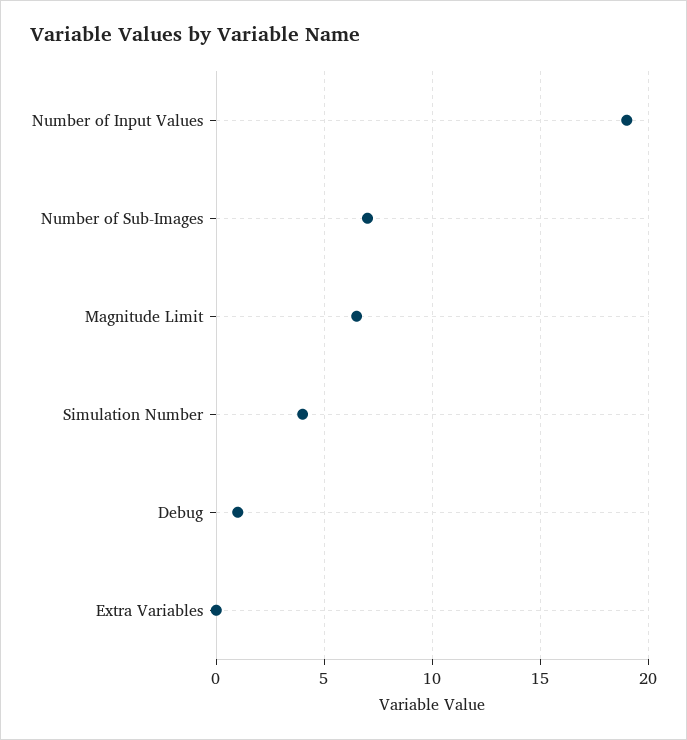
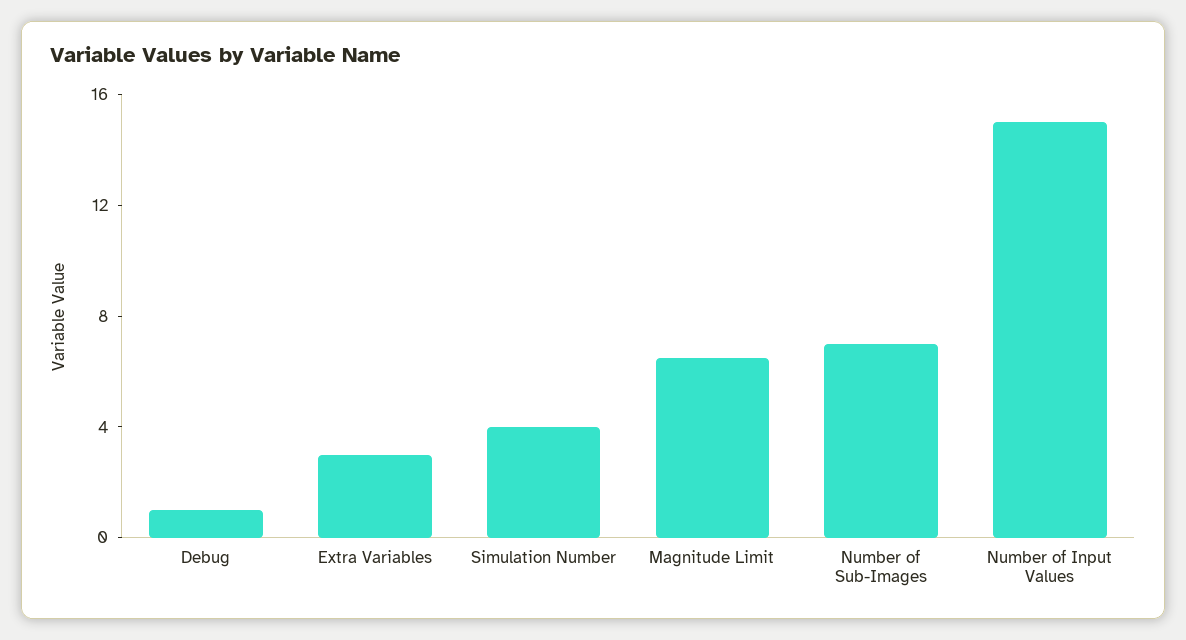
Number of Input Values: 19 -> 15
Extra Variables: 0 -> 3

